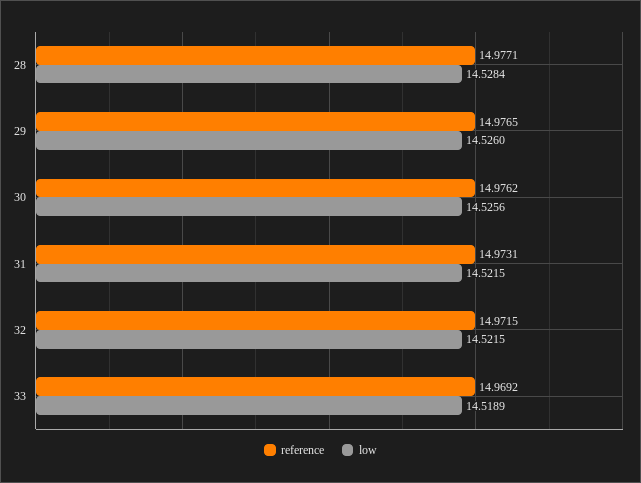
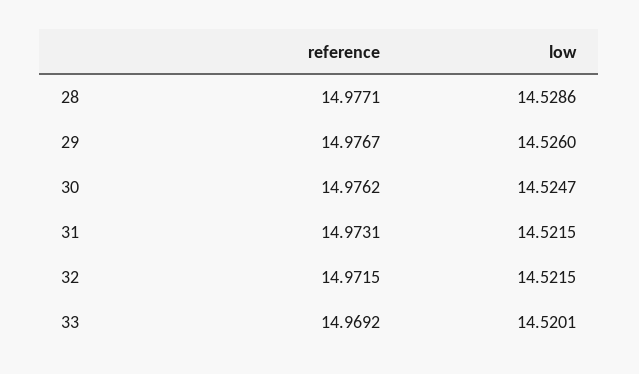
low, 28: 14.5284 -> 14.5286
reference, 29: 14.9765 -> 14.9767
low, 30: 14.5256 -> 14.5247
low, 33: 14.5189 -> 14.5201

